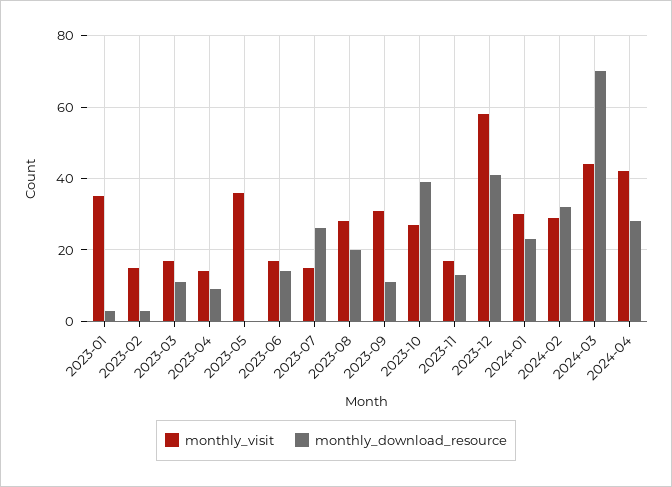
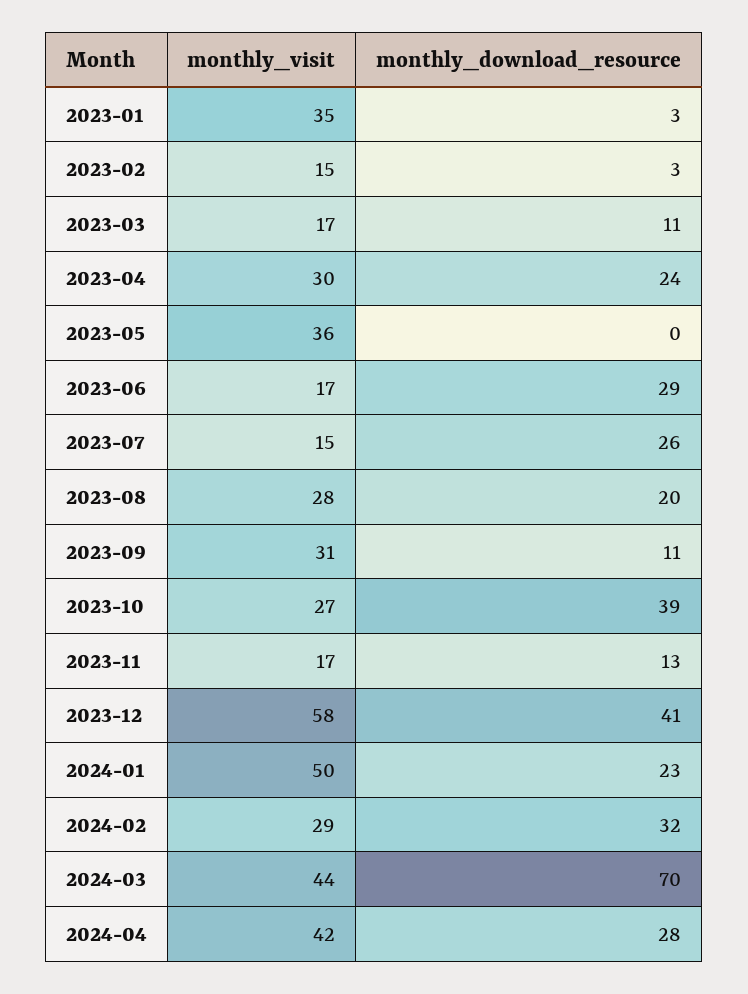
monthly_visit, 2023-04: 15 -> 30
monthly_download_resource, 2023-04: 10 -> 24
monthly_download_resource, 2023-06: 15 -> 29
monthly_visit, 2024-01: 30 -> 50

